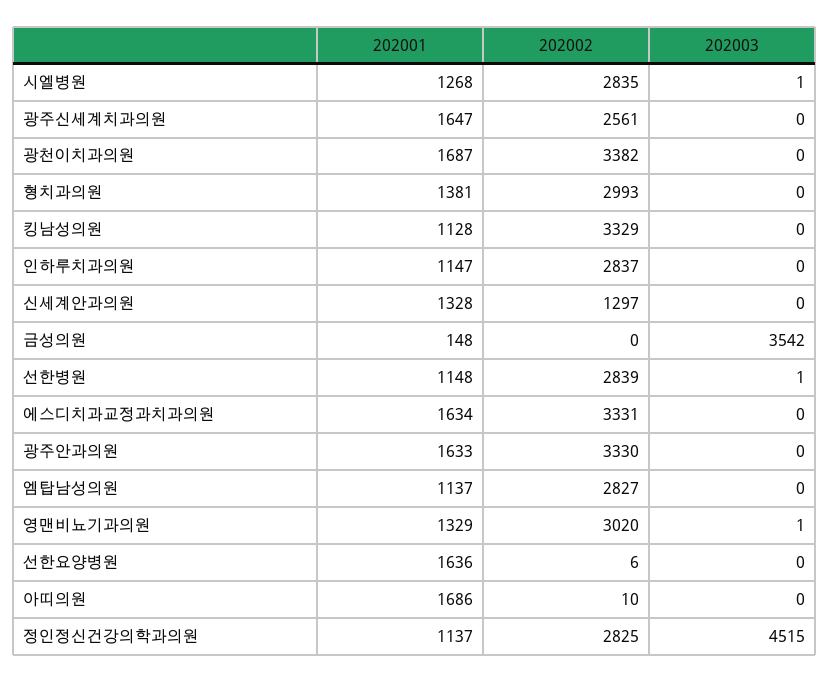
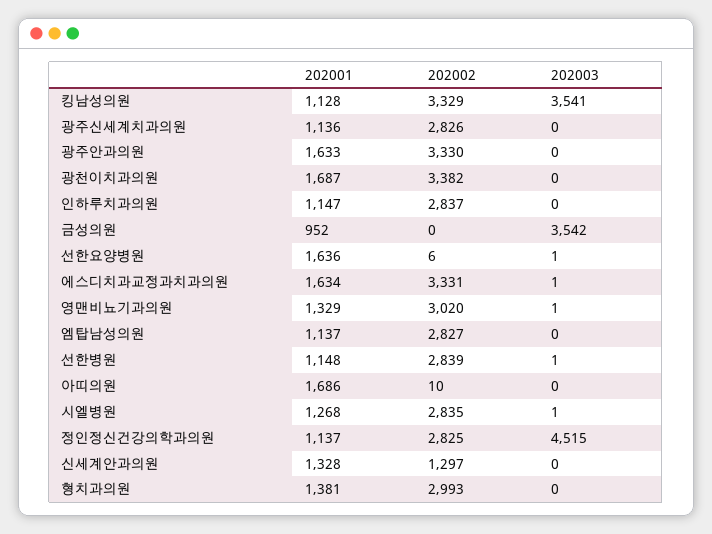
202001, 광주신세계치과의원: 1647 -> 1136
202002, 광주신세계치과의원: 2561 -> 2826
202003, 킹남성의원: 0 -> 3541
202001, 금성의원: 148 -> 952
202003, 에스디치과교정과치과의원: 0 -> 1
202003, 선한요양병원: 0 -> 1

